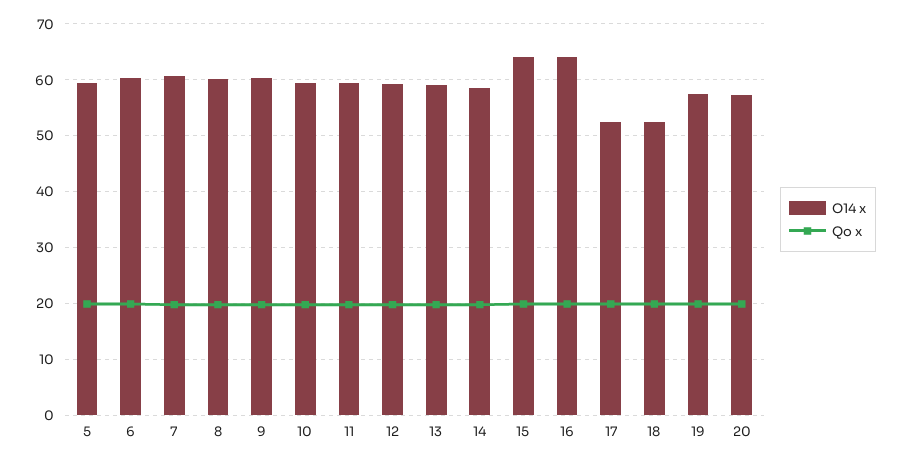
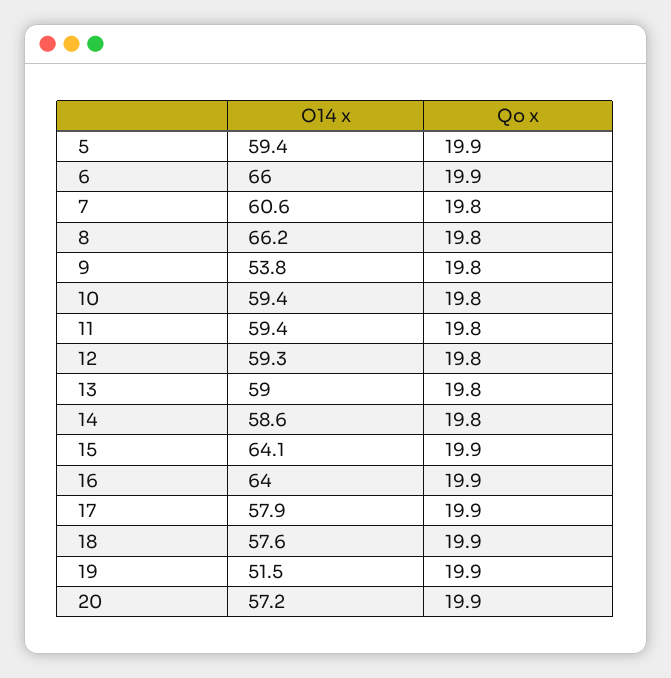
O14 x, 6: 60 -> 66
O14 x, 8: 60 -> 66.2
O14 x, 9: 60 -> 53.8
O14 x, 17: 52 -> 57.9
O14 x, 18: 52 -> 57.6
O14 x, 19: 58 -> 51.5

